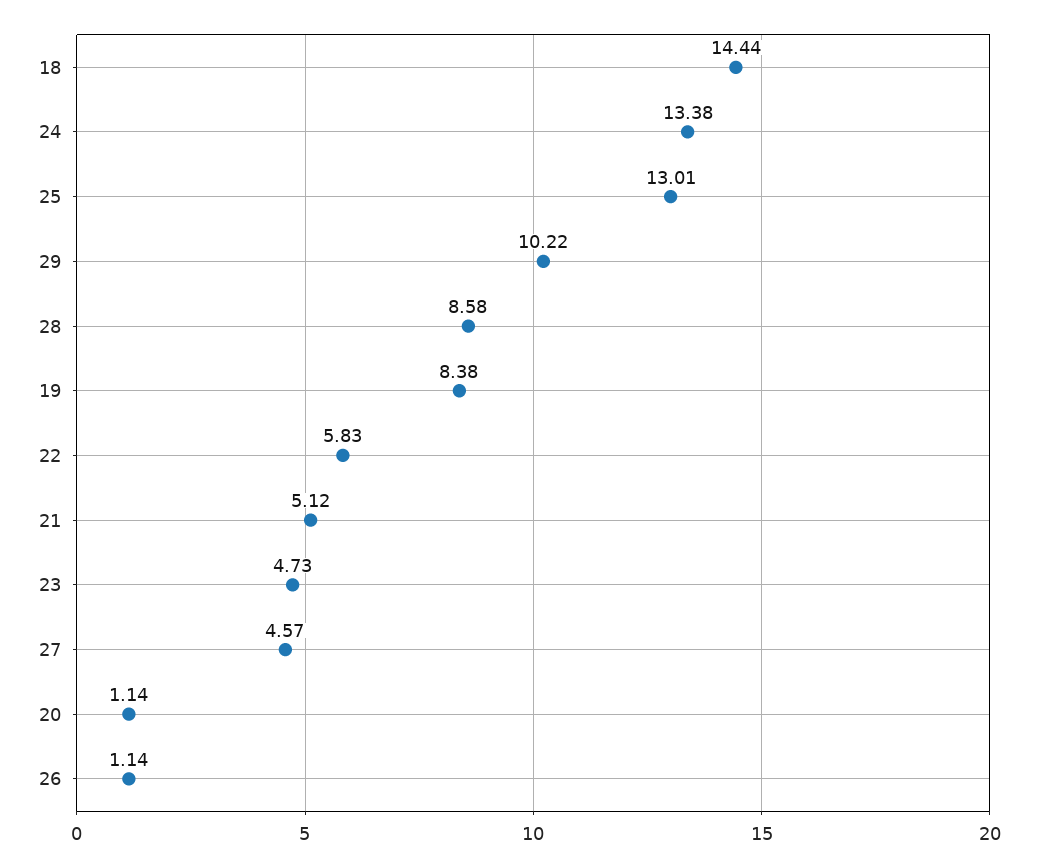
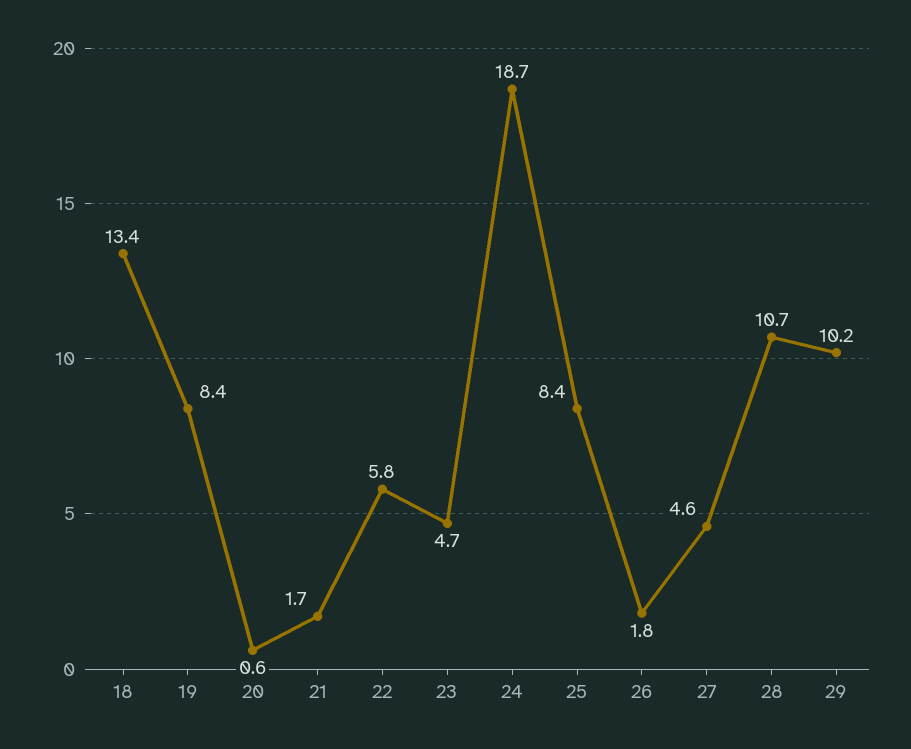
18: 14.44 -> 13.4
24: 13.38 -> 18.7
25: 13.01 -> 8.4
28: 8.58 -> 10.7
21: 5.12 -> 1.7
20: 1.14 -> 0.6
26: 1.14 -> 1.8

